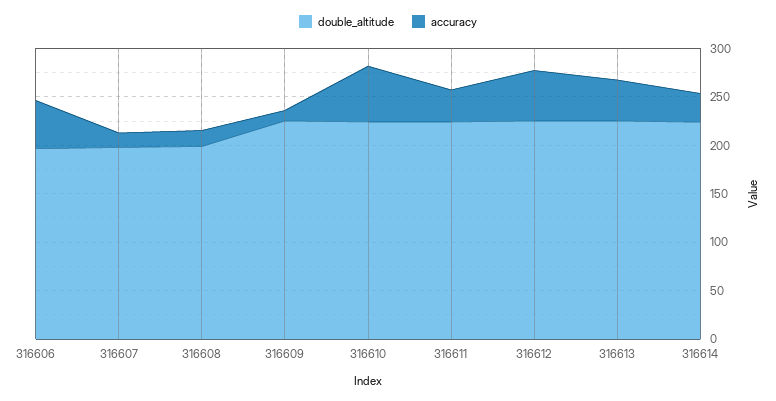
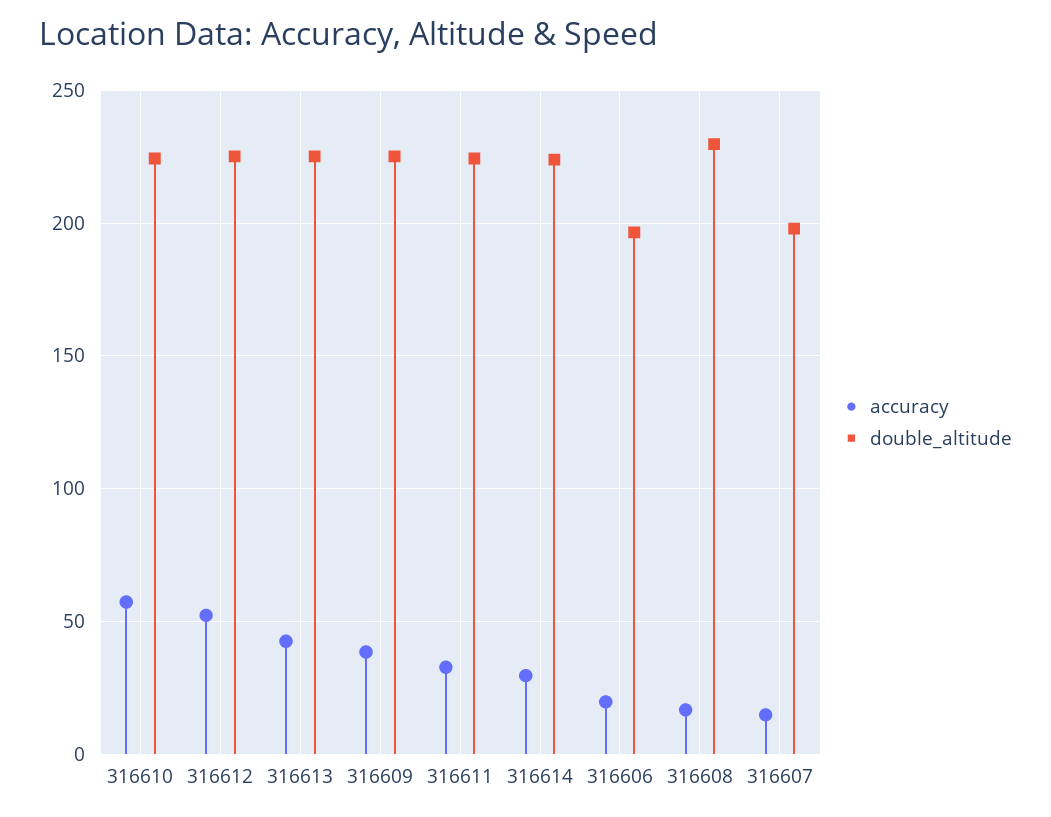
accuracy, 316606: 50 -> 20
double_altitude, 316608: 200 -> 230
accuracy, 316609: 10 -> 40

